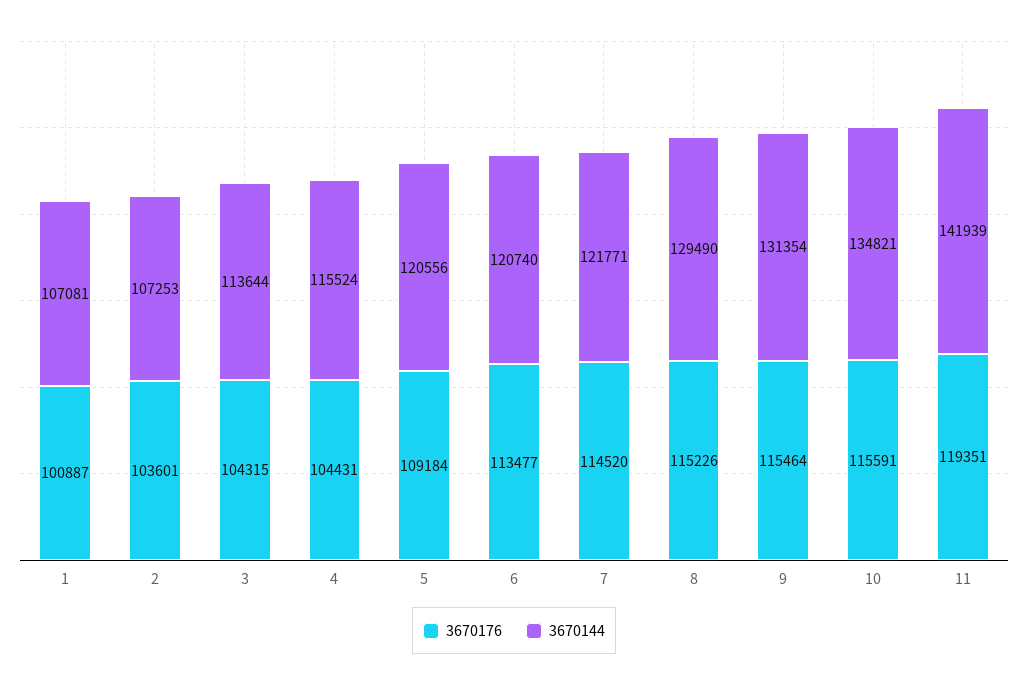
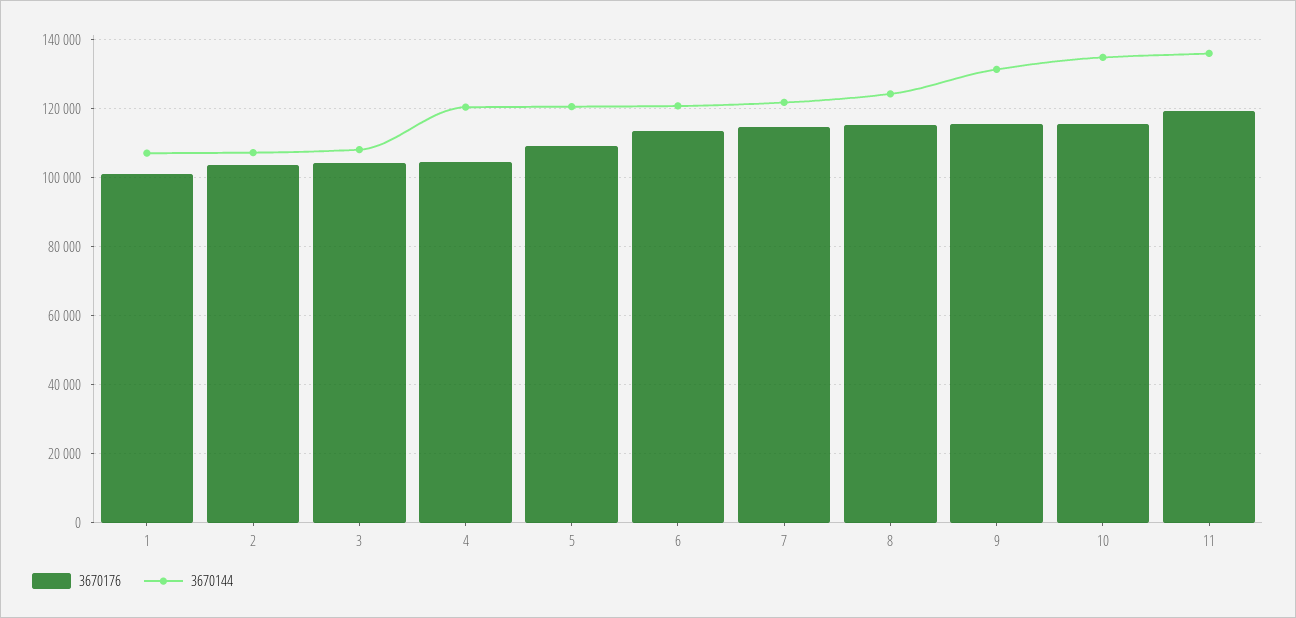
3670144, 3: 113644 -> 108000
3670144, 4: 115524 -> 120000
3670144, 8: 129490 -> 124000
3670144, 11: 141939 -> 136000

